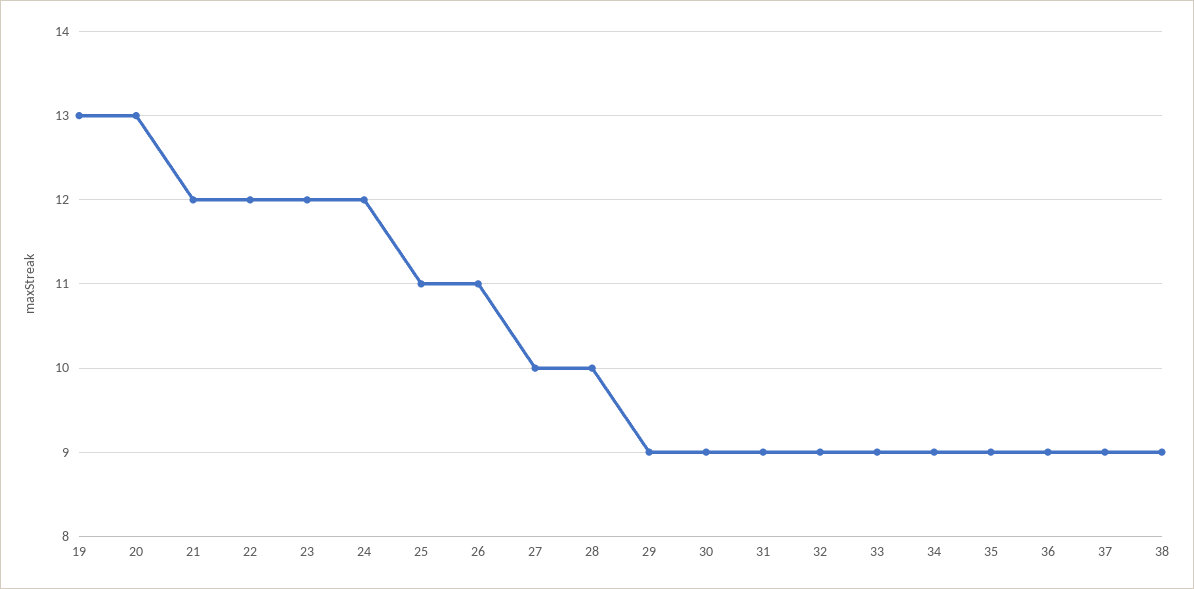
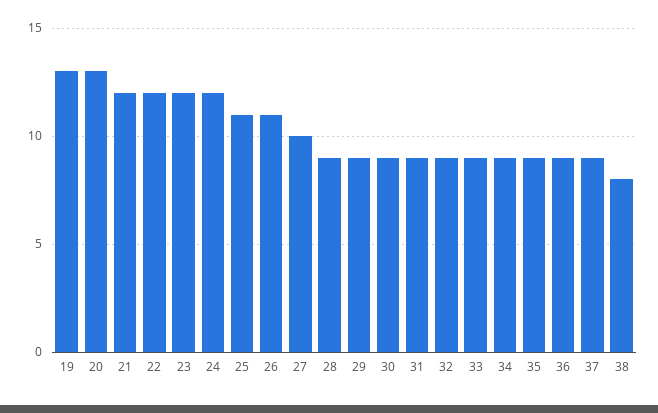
28: 10 -> 9
38: 9 -> 8

